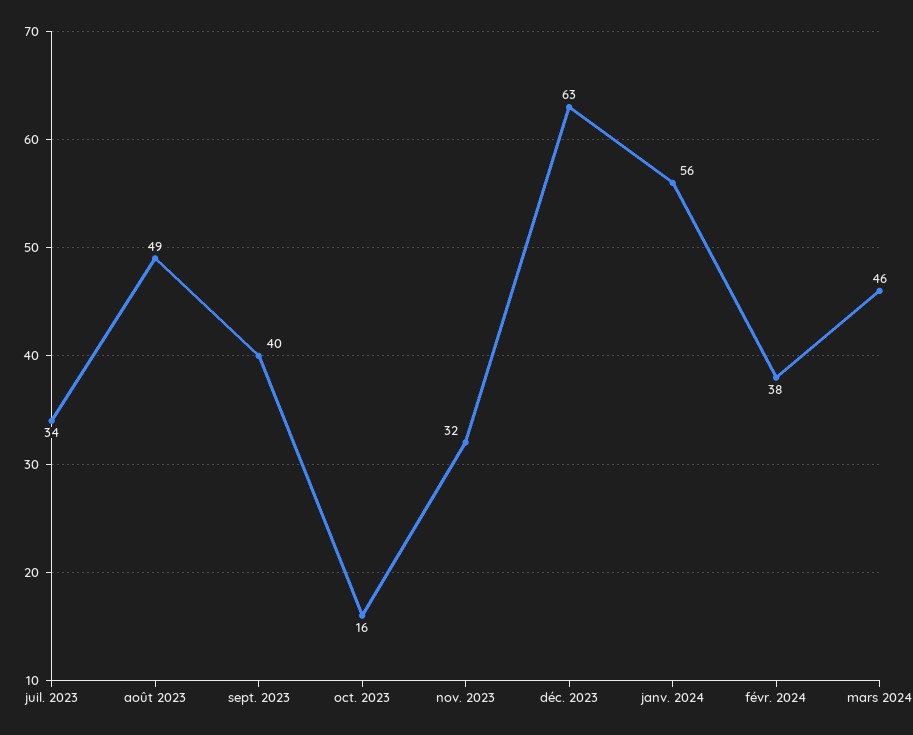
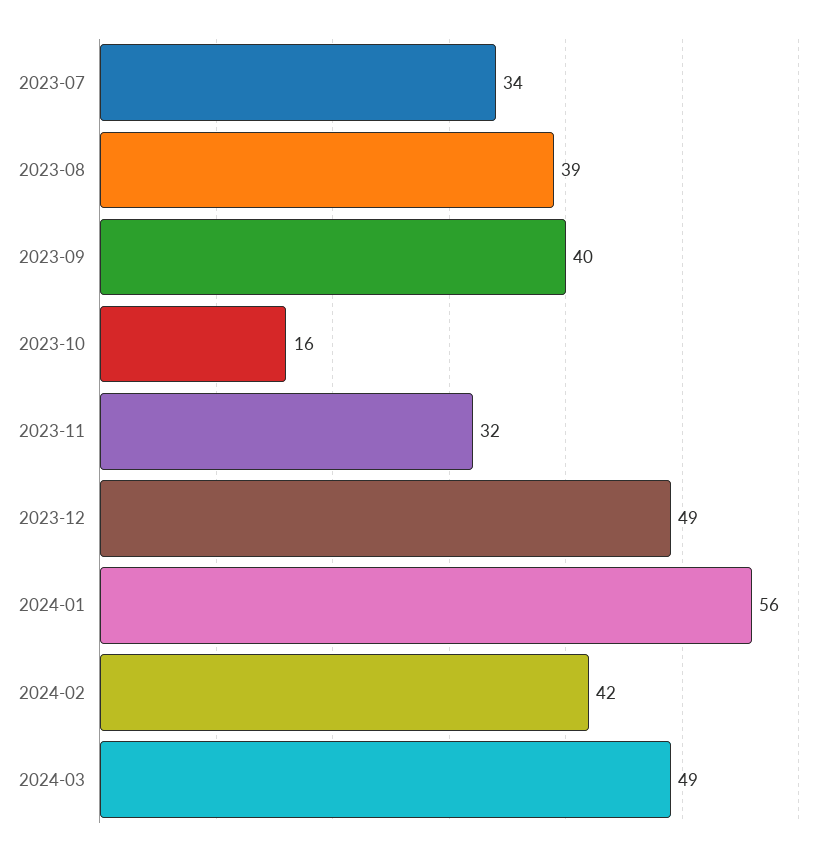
août 2023: 49 -> 39
déc. 2023: 63 -> 49
févr. 2024: 38 -> 42
mars 2024: 46 -> 49

